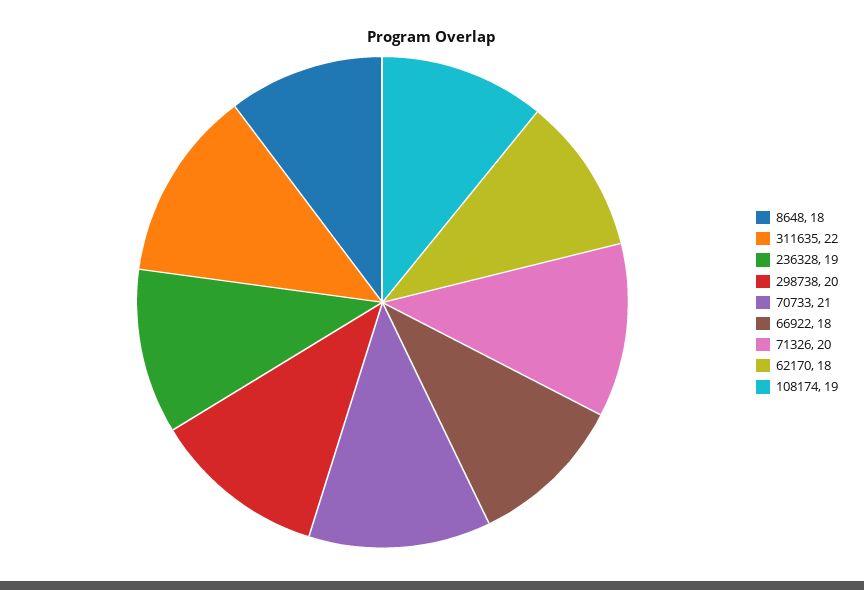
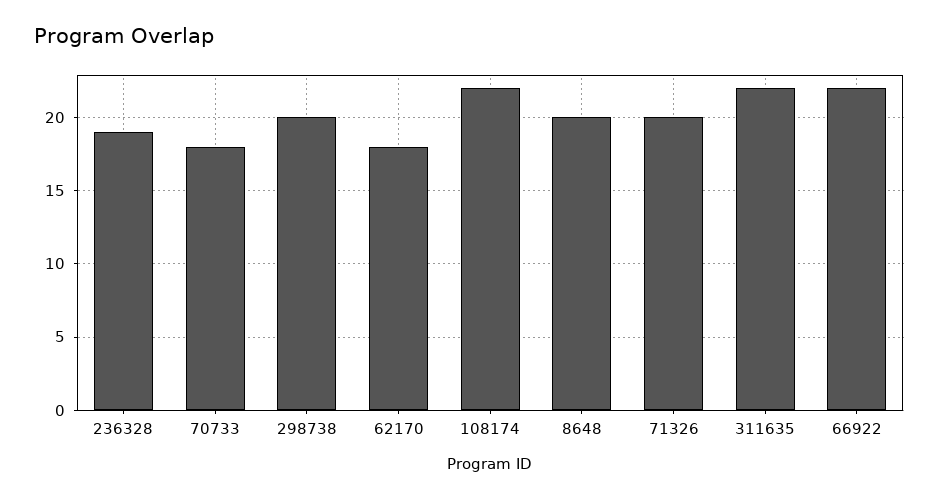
8648: 18 -> 20
70733: 21 -> 18
66922: 18 -> 22
108174: 19 -> 22

